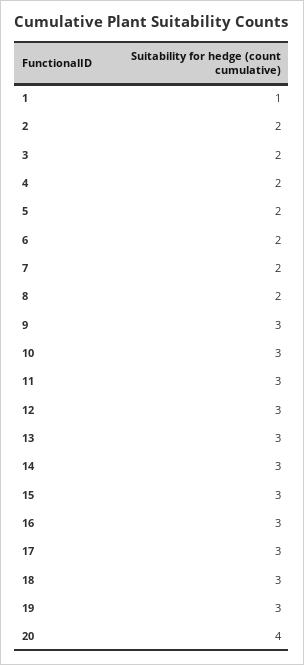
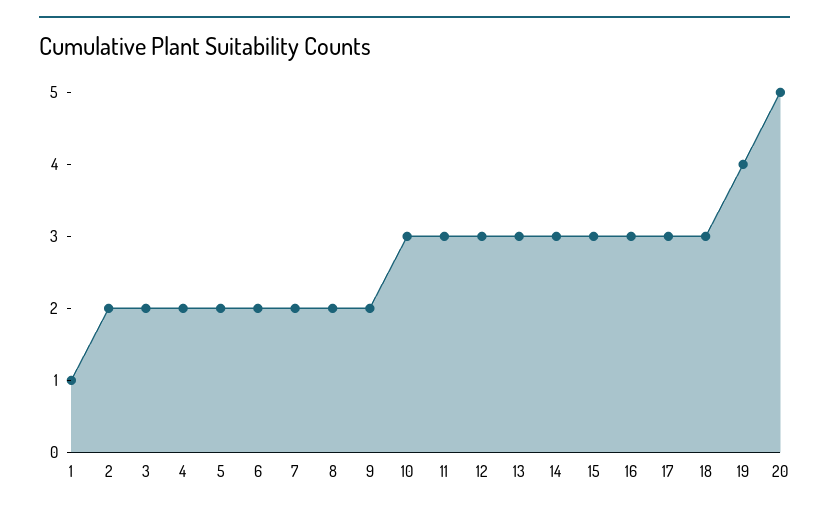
9: 3 -> 2
19: 3 -> 4
20: 4 -> 5

